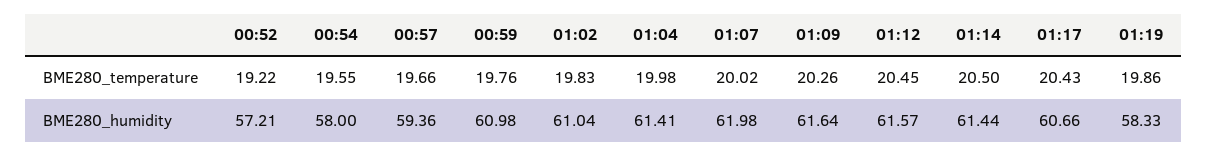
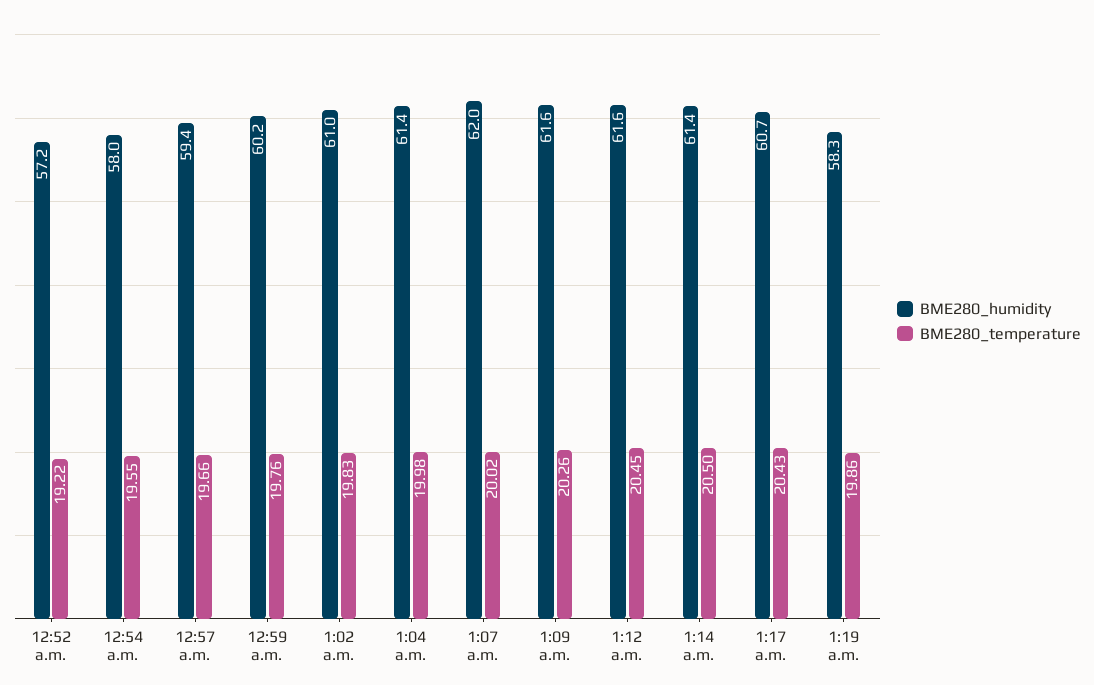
BME280_humidity, 00:59: 60.98 -> 60.2

